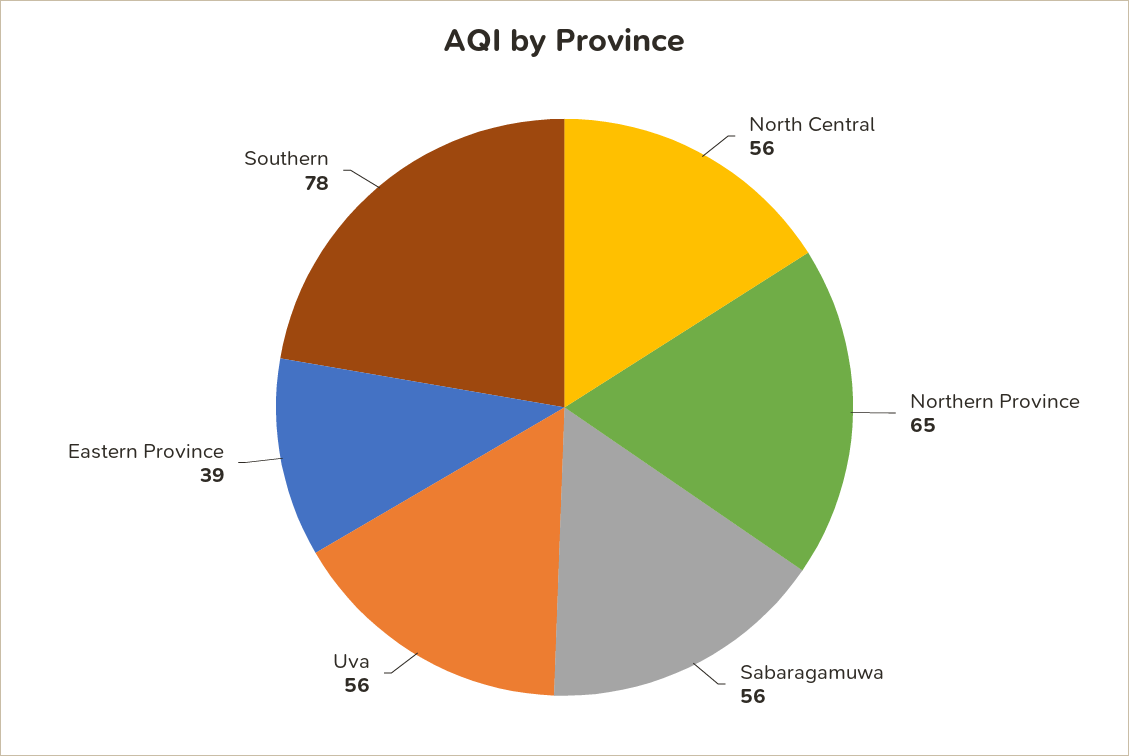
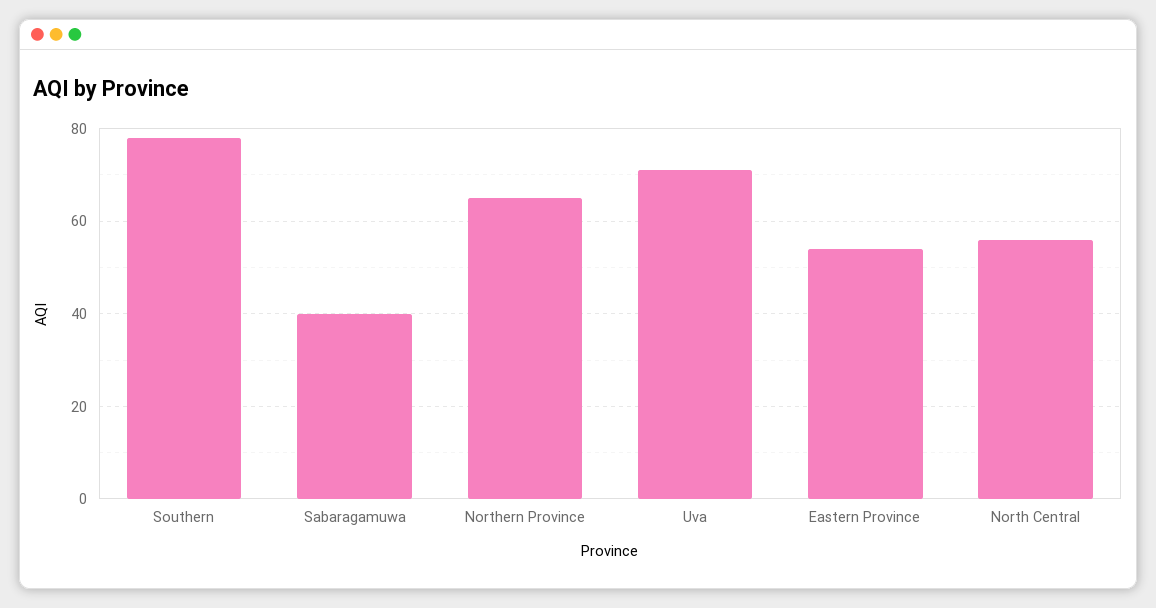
Sabaragamuwa: 56 -> 40
Uva: 56 -> 70
Eastern Province: 39 -> 55

